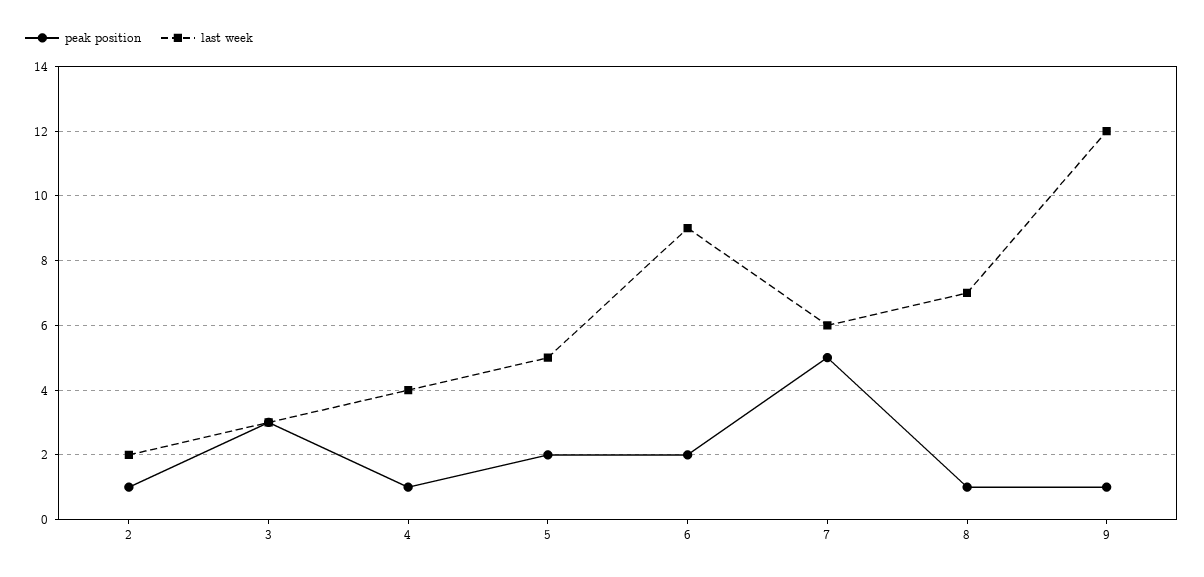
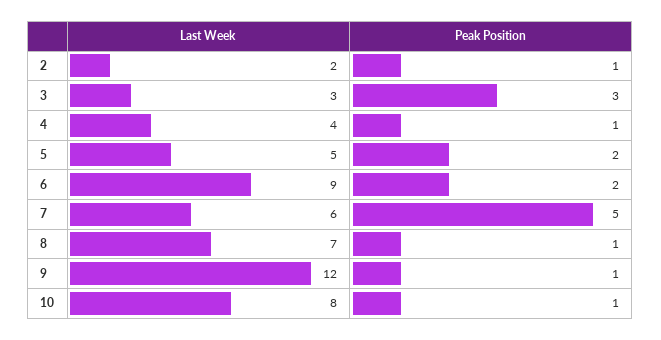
last week, 10: none -> 8
peak position, 10: none -> 1

